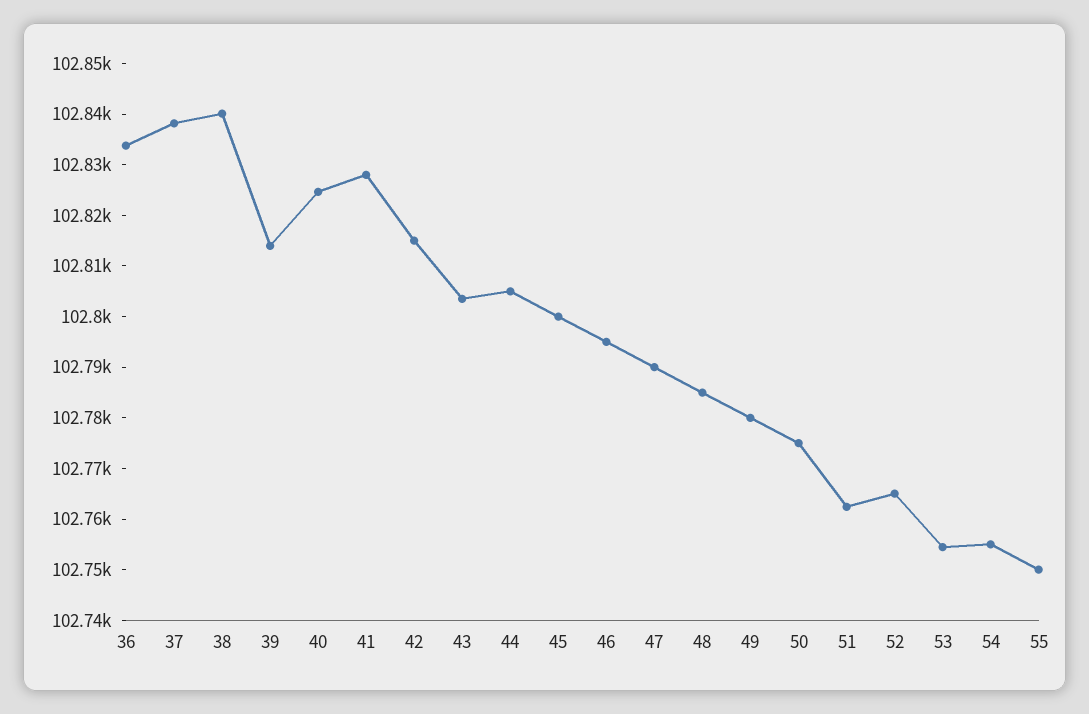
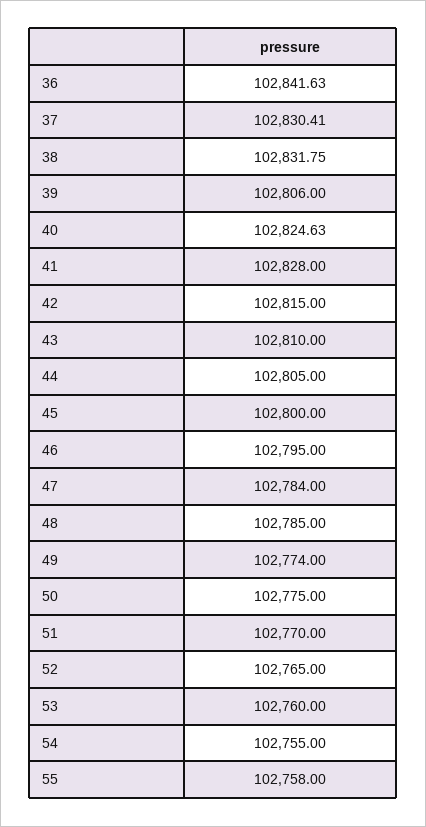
36: 102834 -> 102841.63
37: 102838 -> 102830.41
38: 102840 -> 102831.75
39: 102814 -> 102806
43: 102804 -> 102810
47: 102790 -> 102784
49: 102780 -> 102774
51: 102762 -> 102770
53: 102754 -> 102760
55: 102750 -> 102758

